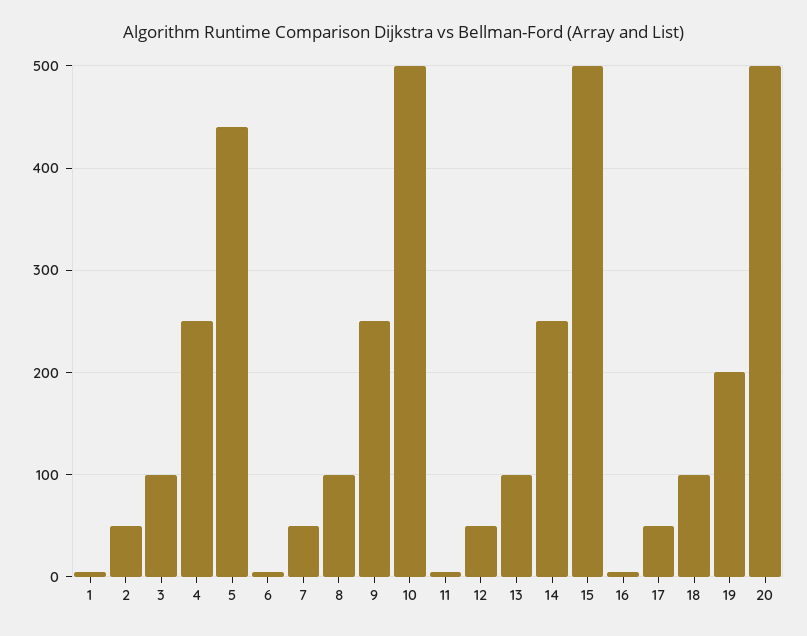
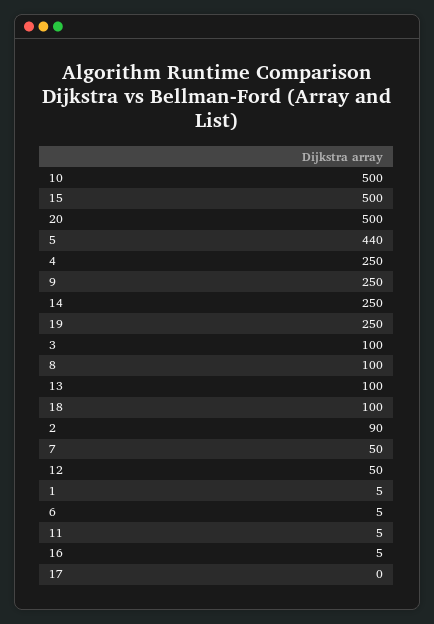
2: 50 -> 90
17: 50 -> 0
19: 200 -> 250

